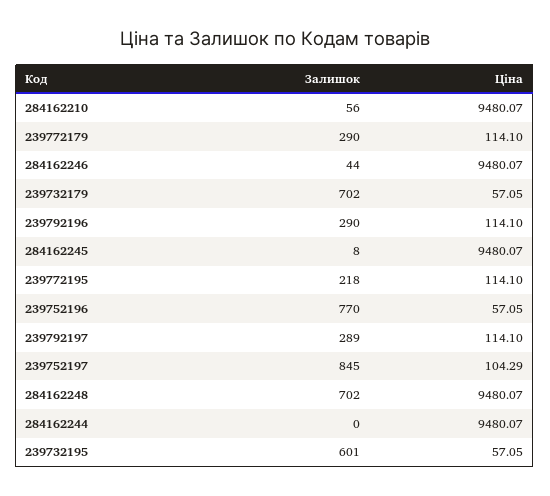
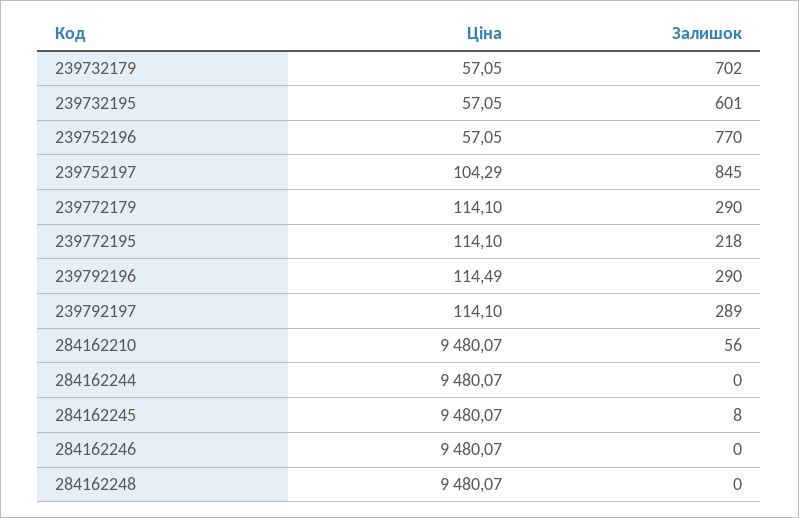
Залишок, 284162246: 44 -> 0
Ціна, 239792196: 114.1 -> 114.49
Залишок, 284162248: 702 -> 0

